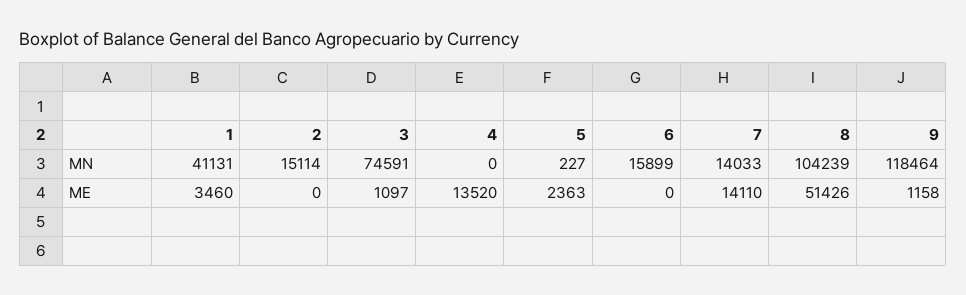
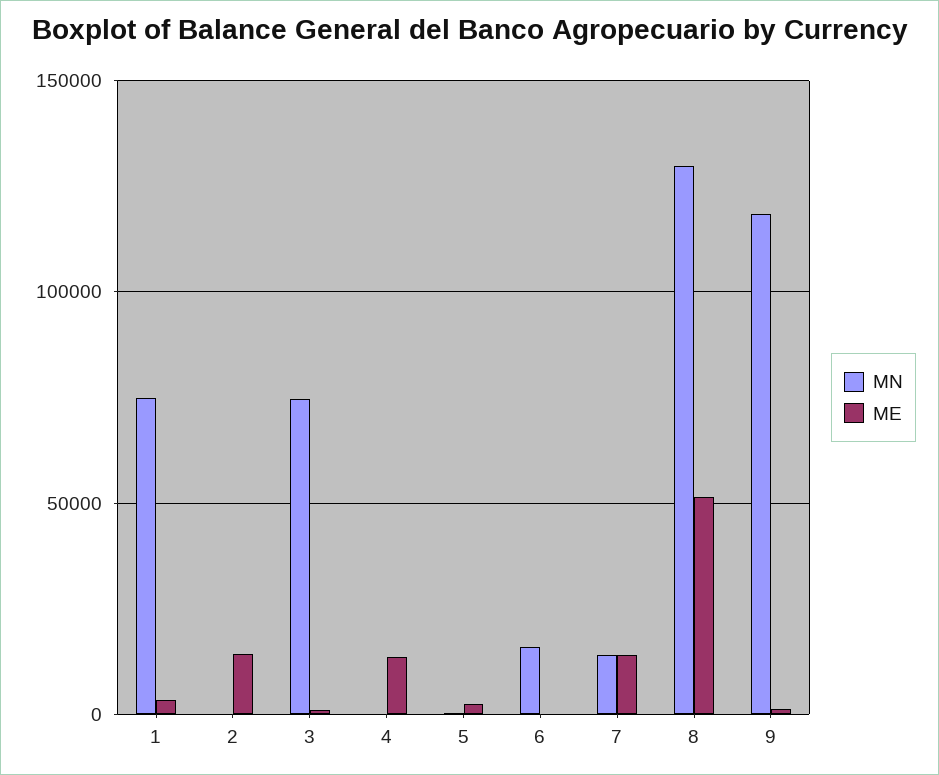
MN, 1: 41131 -> 75000
MN, 2: 15114 -> 0
MN, 8: 104239 -> 130000
ME, 2: 0 -> 15000

